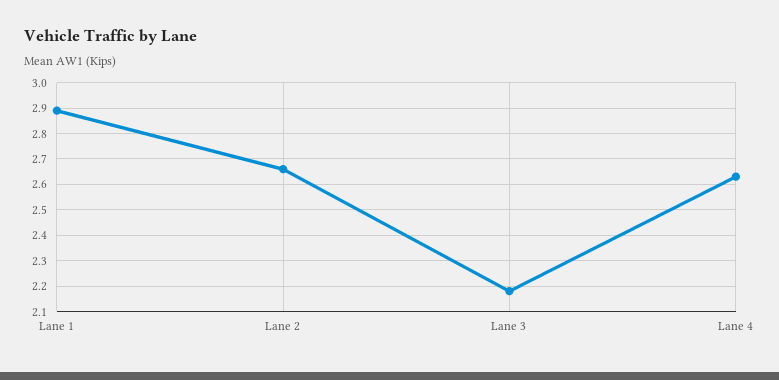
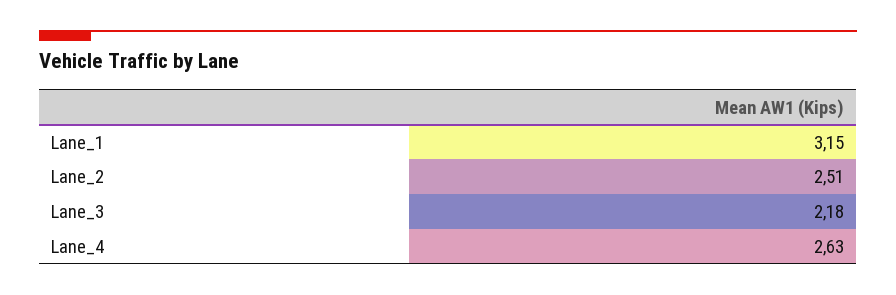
Lane 1: 2.9 -> 3.15
Lane 2: 2.65 -> 2.51

